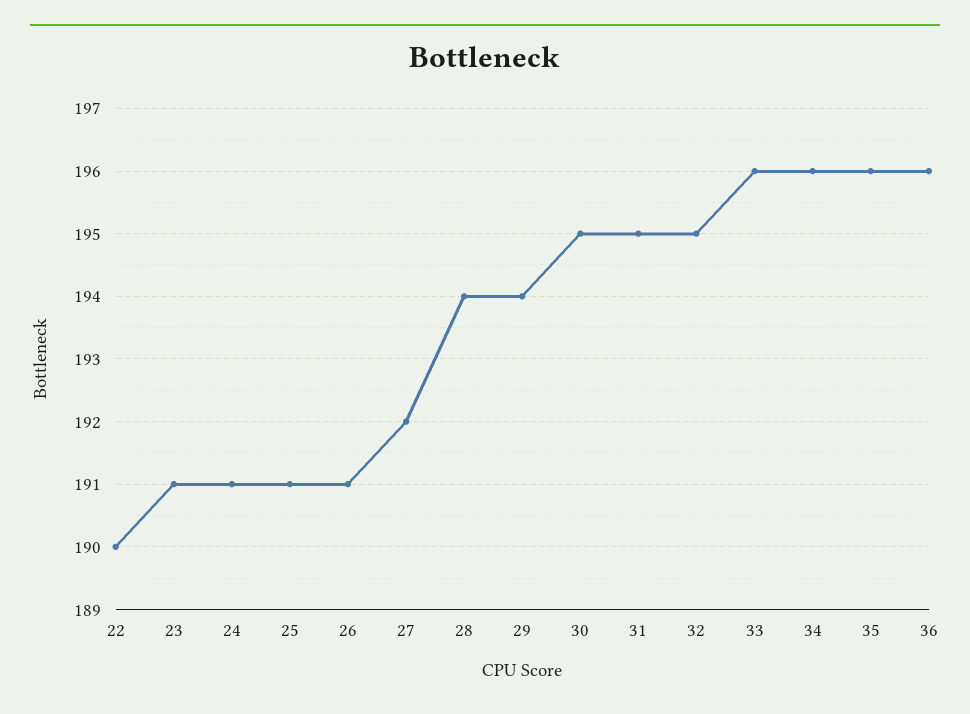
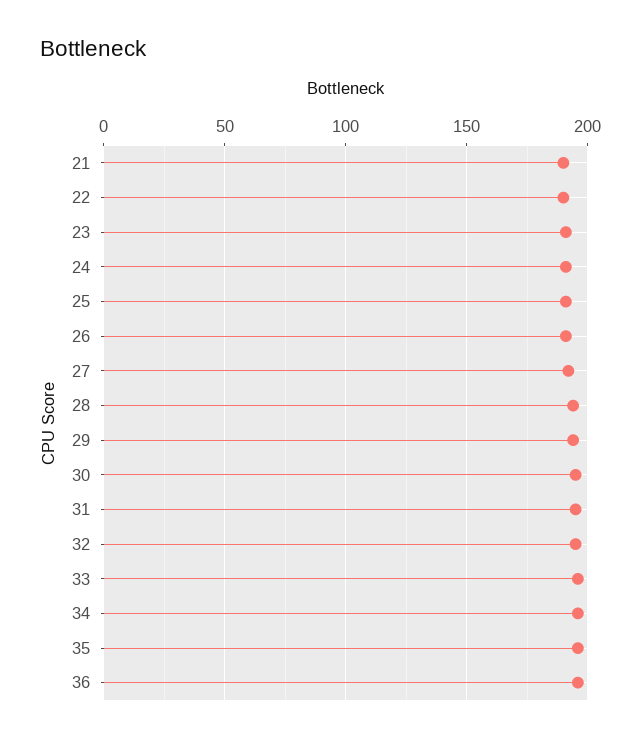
21: none -> 190

